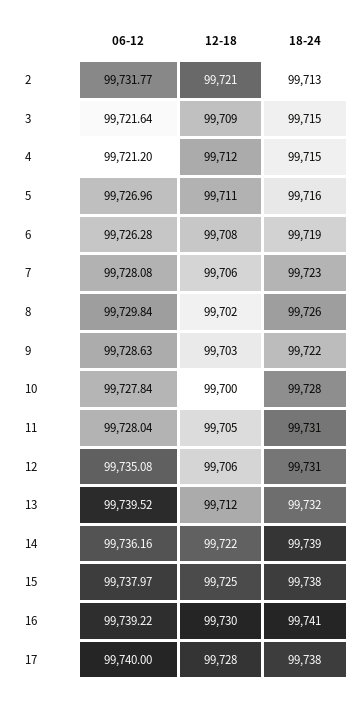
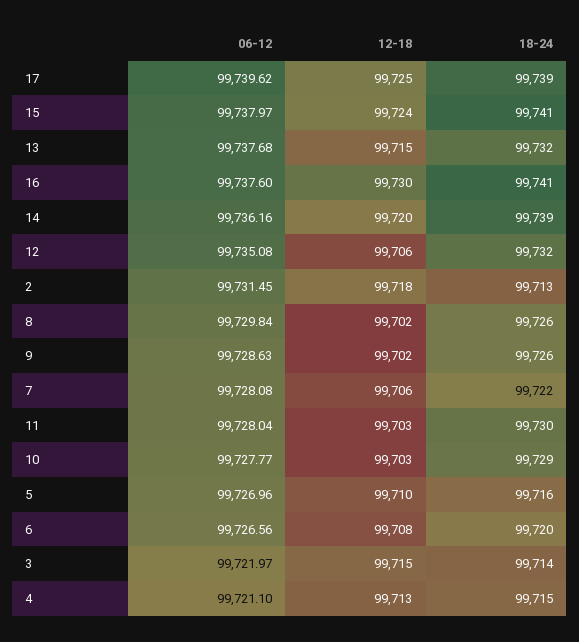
06-12, 2: 99731.77 -> 99731.45
12-18, 2: 99721 -> 99718
06-12, 3: 99721.64 -> 99721.97
12-18, 3: 99709 -> 99715
18-24, 3: 99715 -> 99714
06-12, 4: 99721.2 -> 99721.1
12-18, 4: 99712 -> 99713
12-18, 5: 99711 -> 99710
06-12, 6: 99726.28 -> 99726.56
18-24, 6: 99719 -> 99720
18-24, 7: 99723 -> 99722
12-18, 9: 99703 -> 99702
18-24, 9: 99722 -> 99726
06-12, 10: 99727.84 -> 99727.77
12-18, 10: 99700 -> 99703
18-24, 10: 99728 -> 99729
12-18, 11: 99705 -> 99703
18-24, 11: 99731 -> 99730
18-24, 12: 99731 -> 99732
06-12, 13: 99739.52 -> 99737.68
12-18, 13: 99712 -> 99715
12-18, 14: 99722 -> 99720
12-18, 15: 99725 -> 99724
18-24, 15: 99738 -> 99741
06-12, 16: 99739.22 -> 99737.6
06-12, 17: 99740 -> 99739.62
12-18, 17: 99728 -> 99725
18-24, 17: 99738 -> 99739

